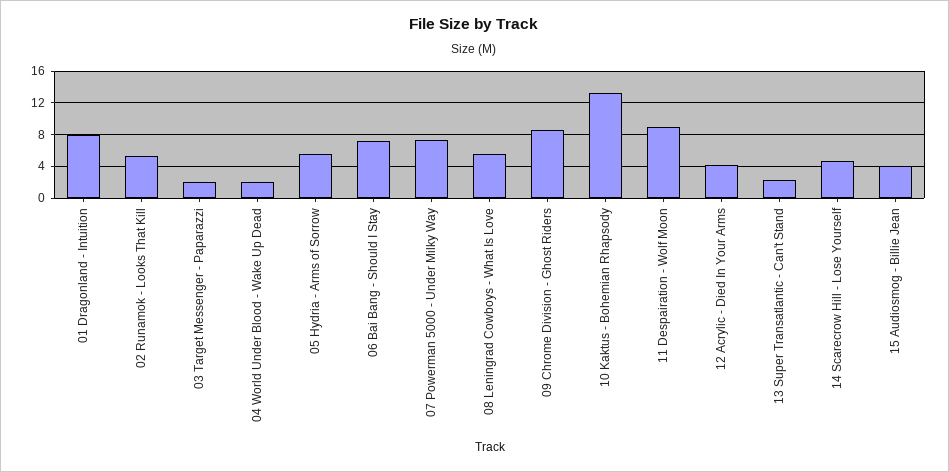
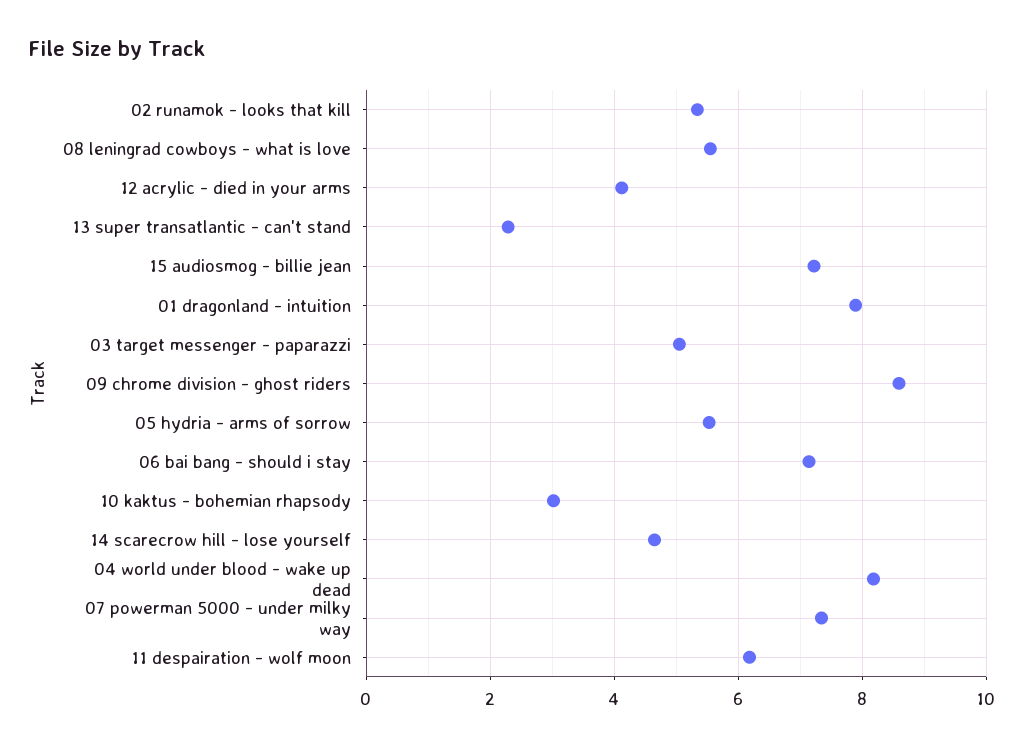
03 Target Messenger - Paparazzi: 2 -> 5
04 World Under Blood - Wake Up Dead: 2 -> 8.2
10 Kaktus - Bohemian Rhapsody: 13 -> 3
11 Despairation - Wolf Moon: 9 -> 6.2
15 Audiosmog - Billie Jean: 4 -> 7.2

